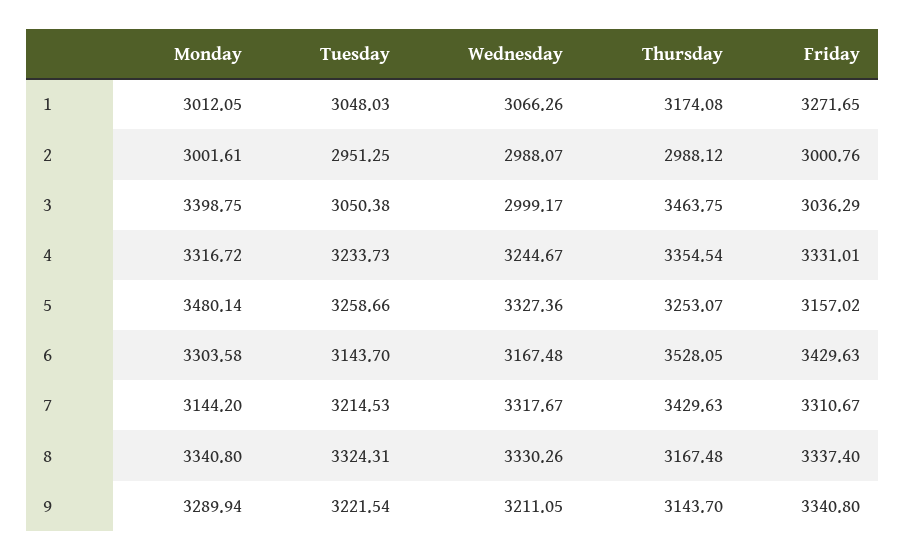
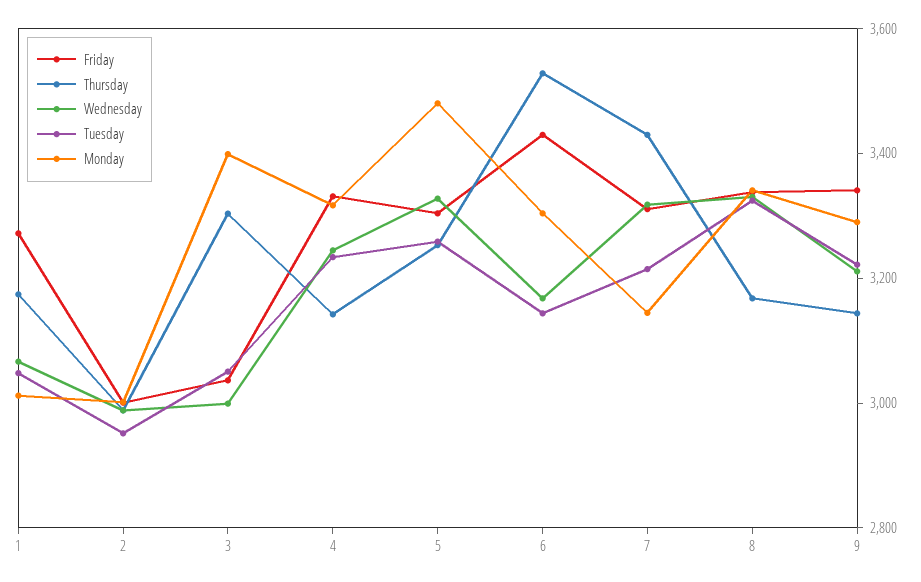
Thursday, 3: 3463.75 -> 3300
Thursday, 4: 3354.54 -> 3150
Friday, 5: 3157.02 -> 3300

